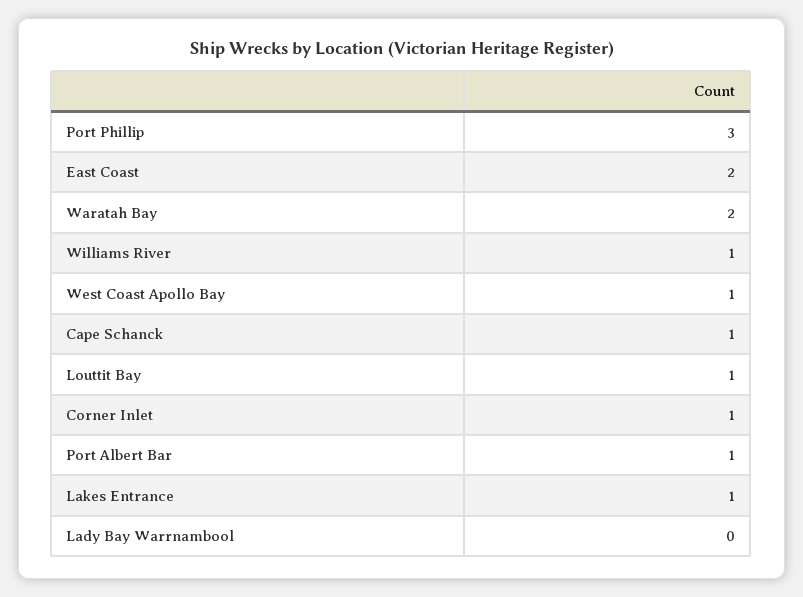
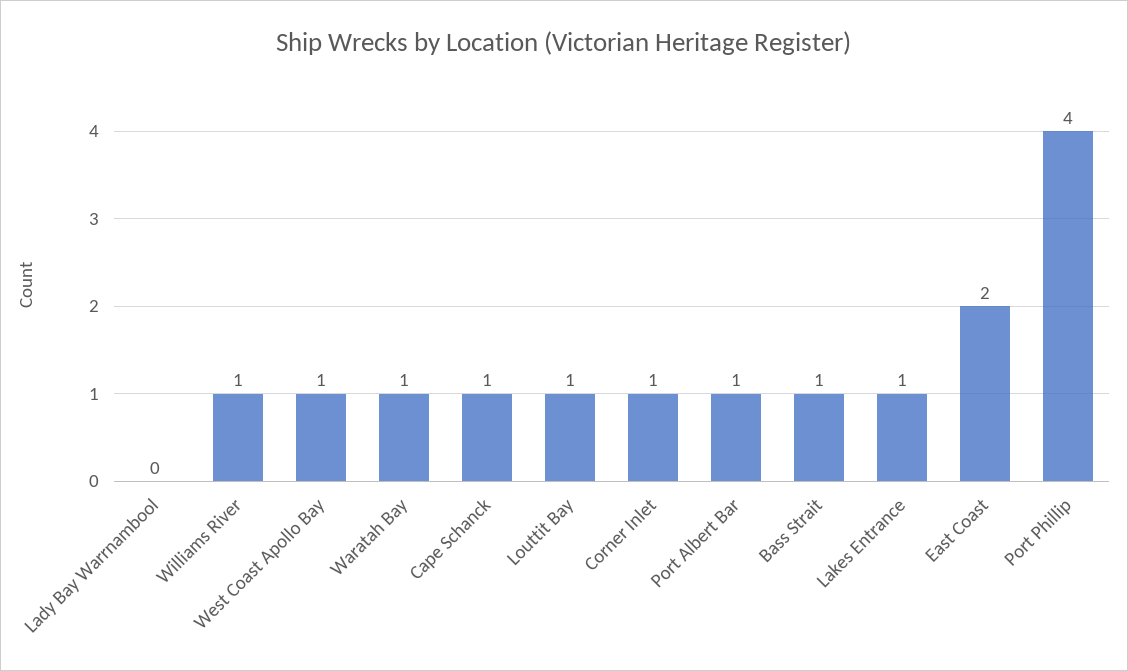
Port Phillip: 3 -> 4
Waratah Bay: 2 -> 1
Bass Strait: none -> 1

